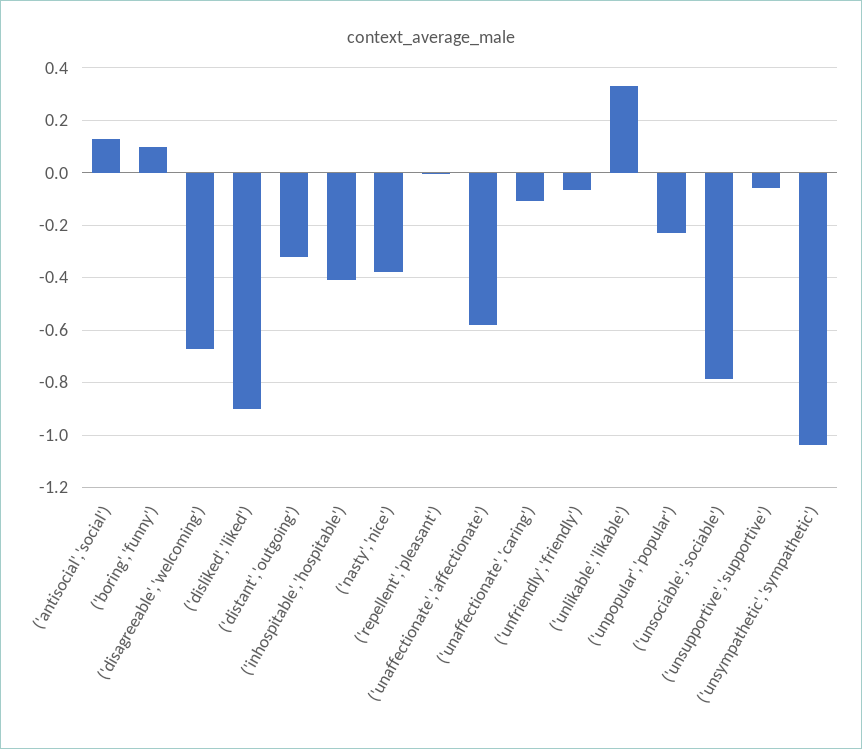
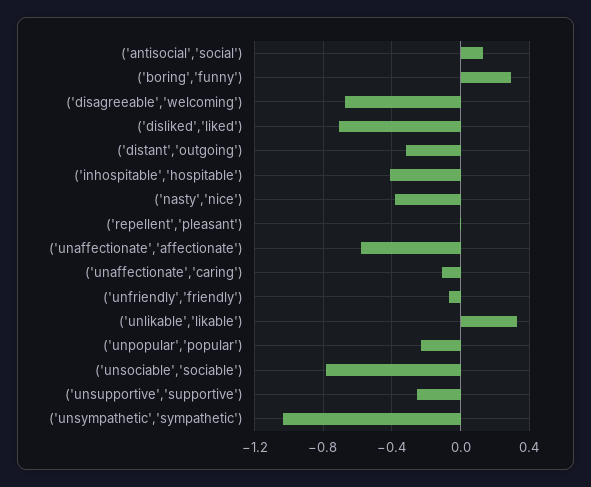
('boring','funny'): 0.1 -> 0.3
('disliked','liked'): -0.9 -> -0.7
('unsupportive','supportive'): -0.05 -> -0.25

